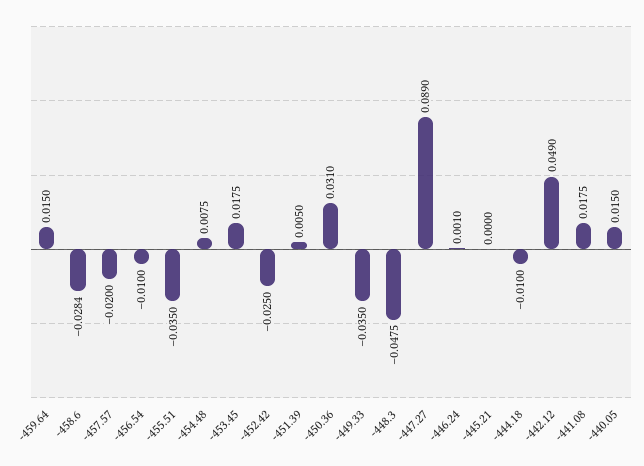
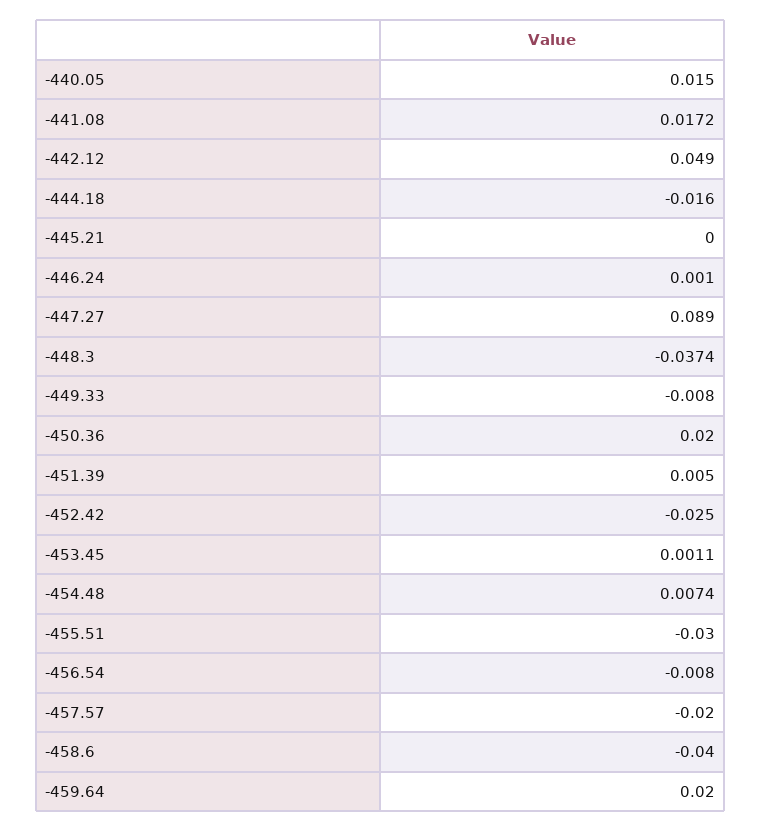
-459.64: 0.015 -> 0.02
-458.6: -0.0284 -> -0.04
-456.54: -0.01 -> -0.008
-455.51: -0.035 -> -0.03
-454.48: 0.0075 -> 0.0074
-453.45: 0.0175 -> 0.0011
-450.36: 0.031 -> 0.02
-449.33: -0.035 -> -0.008
-448.3: -0.0475 -> -0.0374
-444.18: -0.01 -> -0.016
-441.08: 0.0175 -> 0.0172

